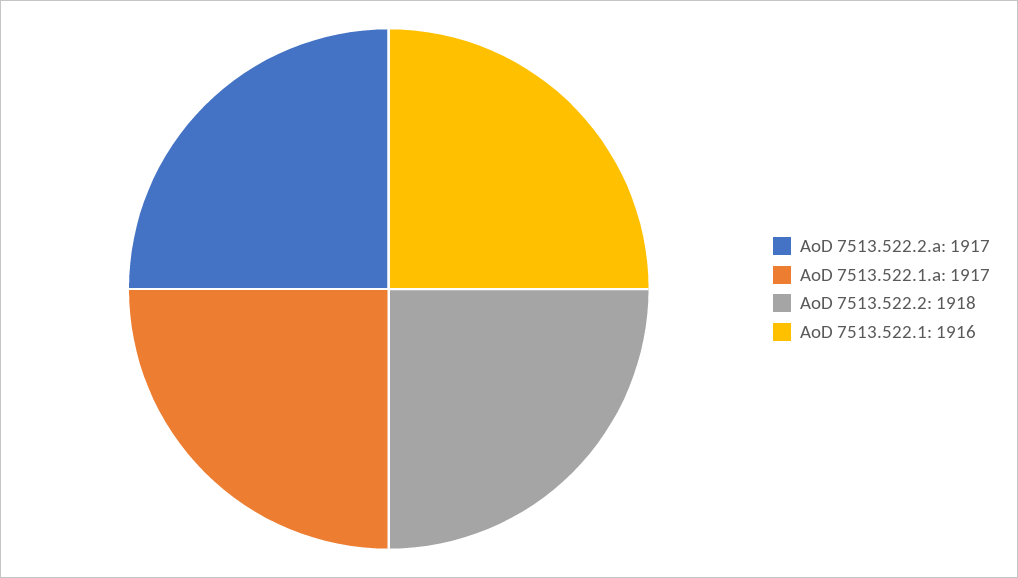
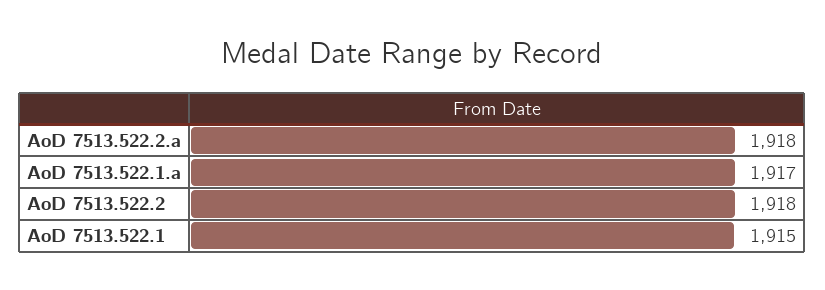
AoD 7513.522.2.a: 1917 -> 1918
AoD 7513.522.1: 1916 -> 1915

